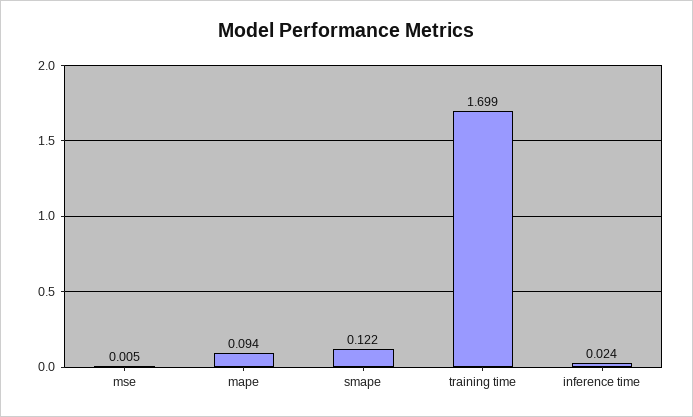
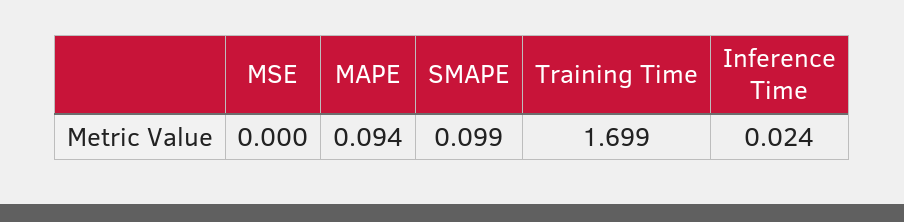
mse: 0.005 -> 0
smape: 0.122 -> 0.099

